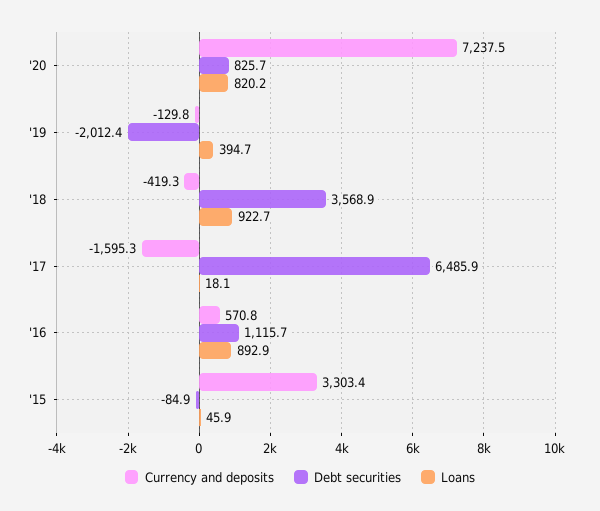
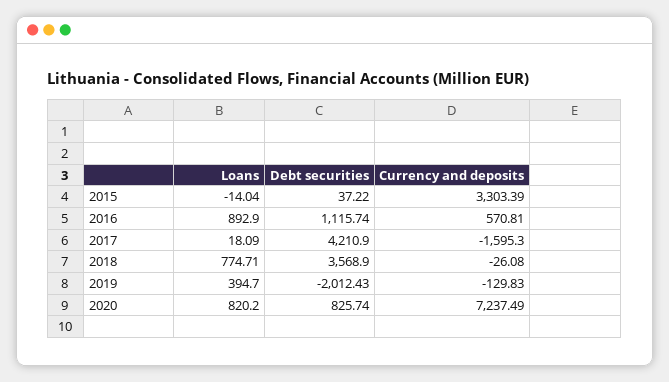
Currency and deposits, '18: -419.3 -> -26.08
Loans, '18: 922.7 -> 774.71
Debt securities, '17: 6485.9 -> 4210.9
Debt securities, '15: -84.9 -> 37.22
Loans, '15: 45.9 -> -14.04

